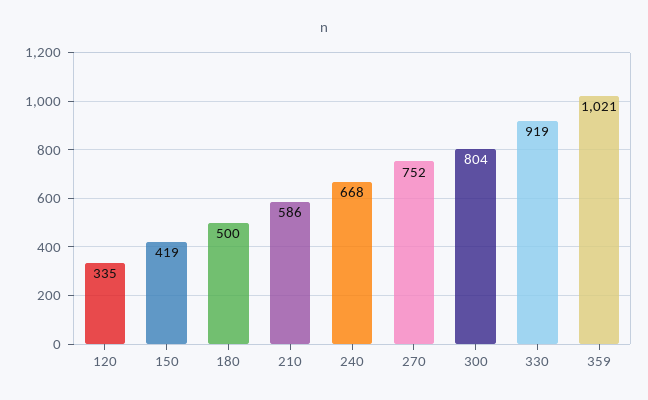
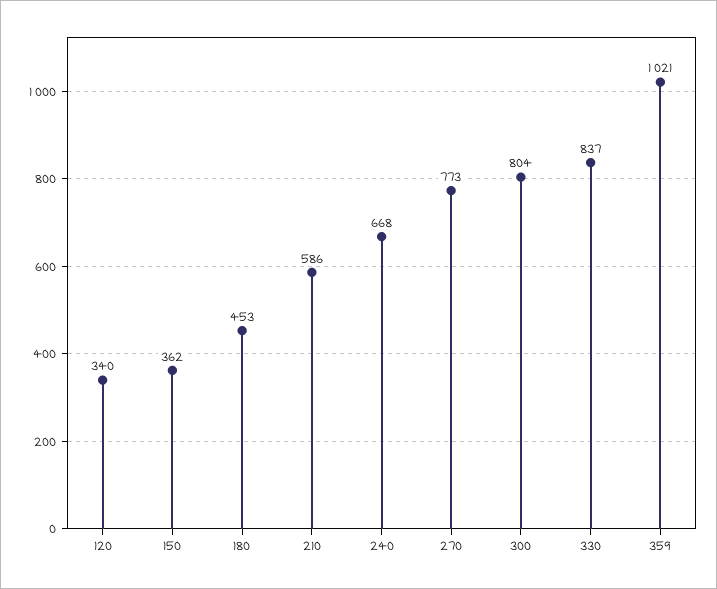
120: 335 -> 340
150: 419 -> 362
180: 500 -> 453
270: 752 -> 773
330: 919 -> 837

